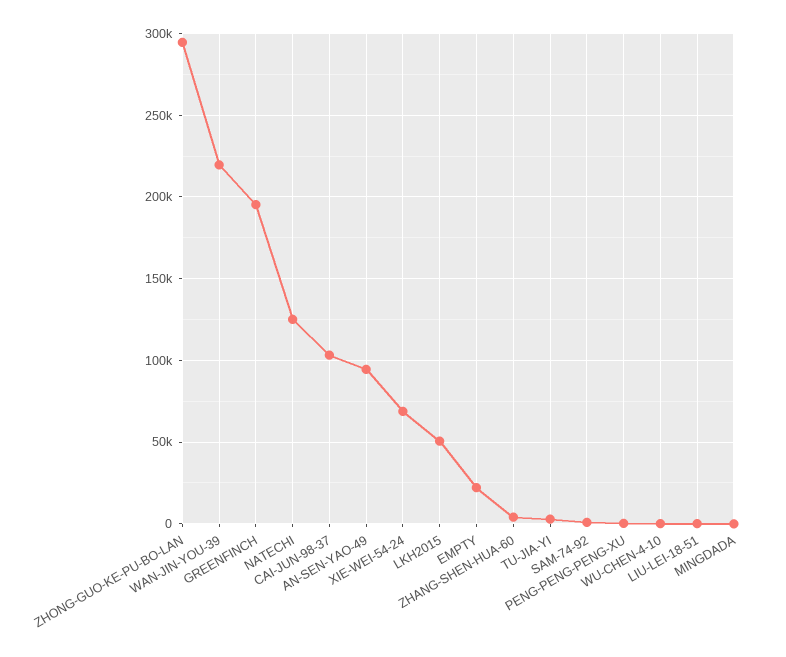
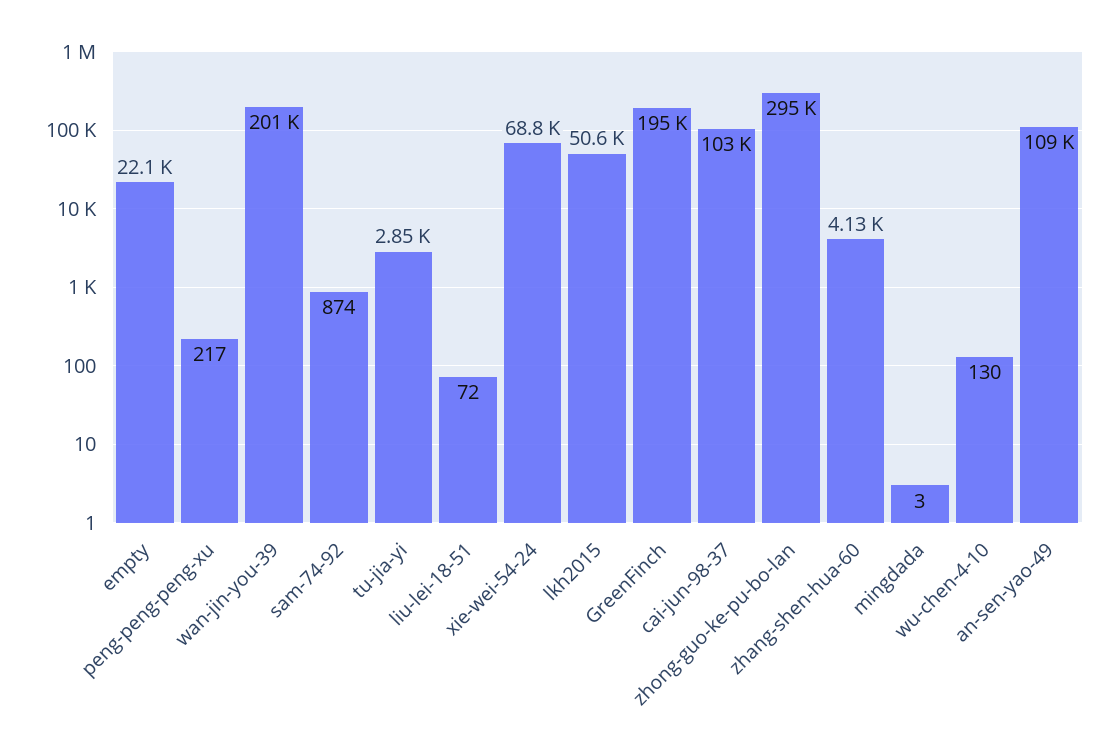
WAN-JIN-YOU-39: 220000 -> 201000
NATECHI: 125000 -> none
AN-SEN-YAO-49: 95000 -> 109000

